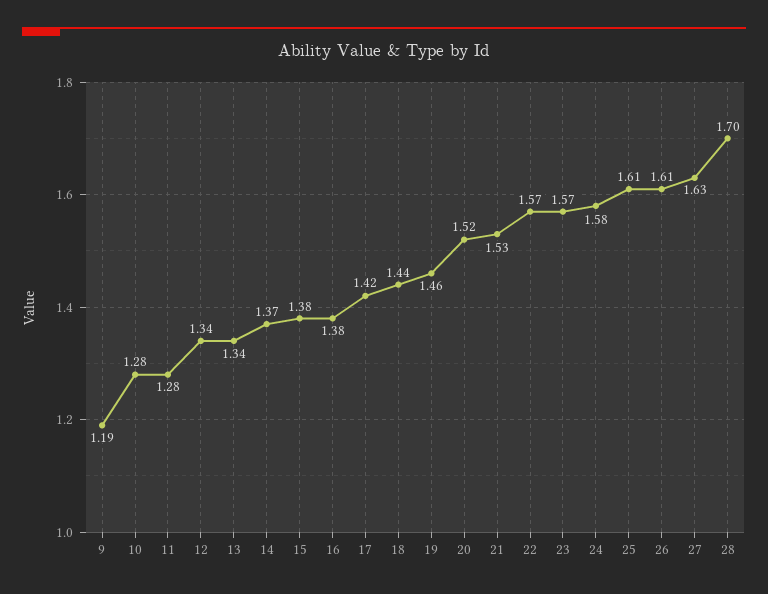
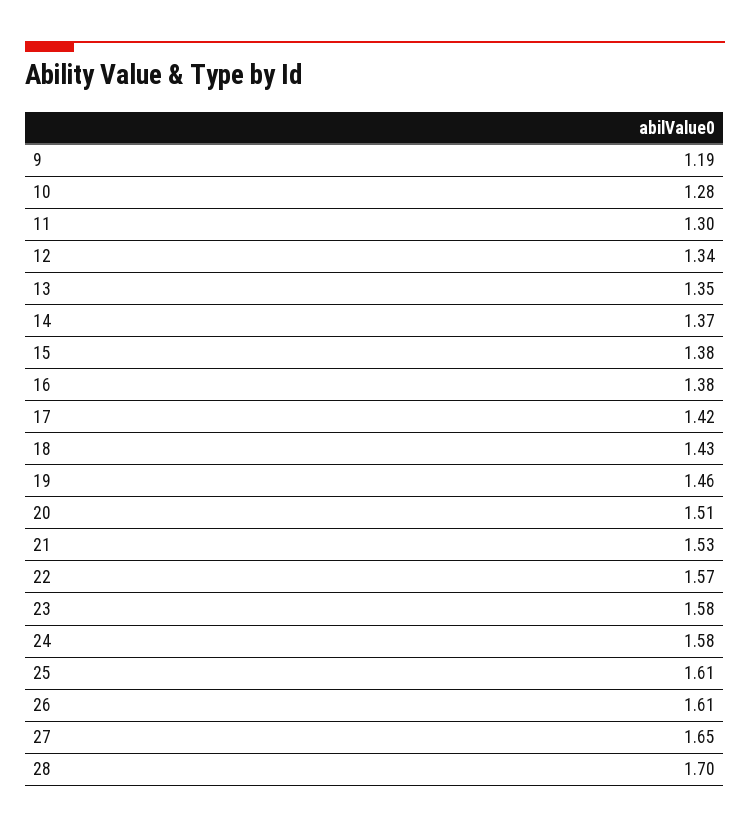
11: 1.28 -> 1.3
13: 1.34 -> 1.35
18: 1.44 -> 1.43
20: 1.52 -> 1.51
23: 1.57 -> 1.58
27: 1.63 -> 1.65

